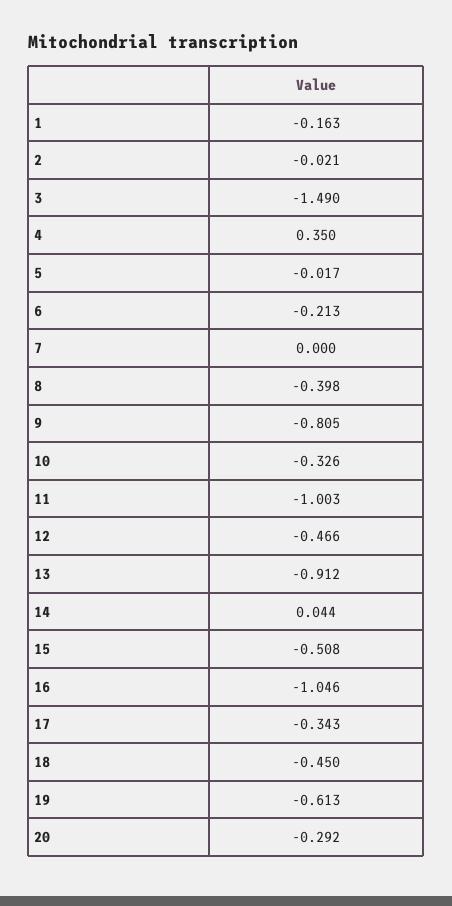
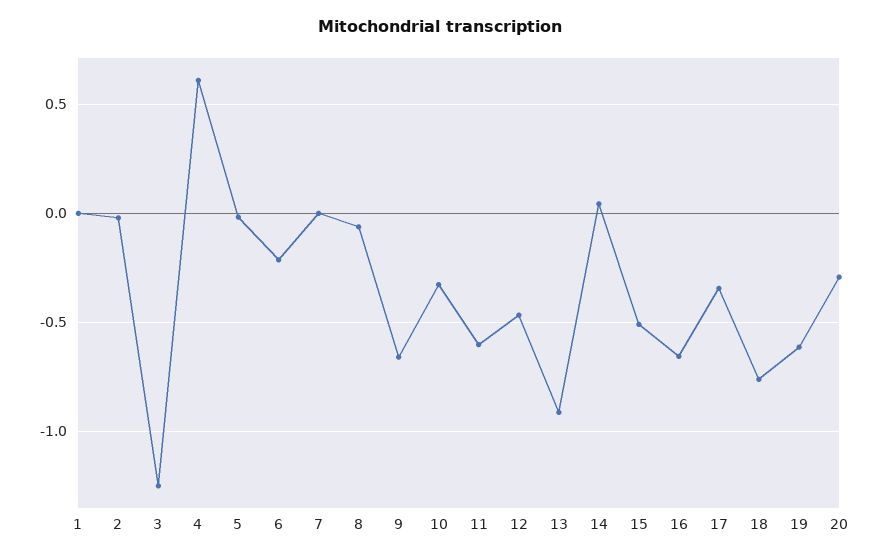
1: -0.163 -> 0
3: -1.49 -> -1.25
4: 0.35 -> 0.6
8: -0.398 -> -0.05
9: -0.805 -> -0.65
11: -1.003 -> -0.6
16: -1.046 -> -0.65
18: -0.45 -> -0.75

